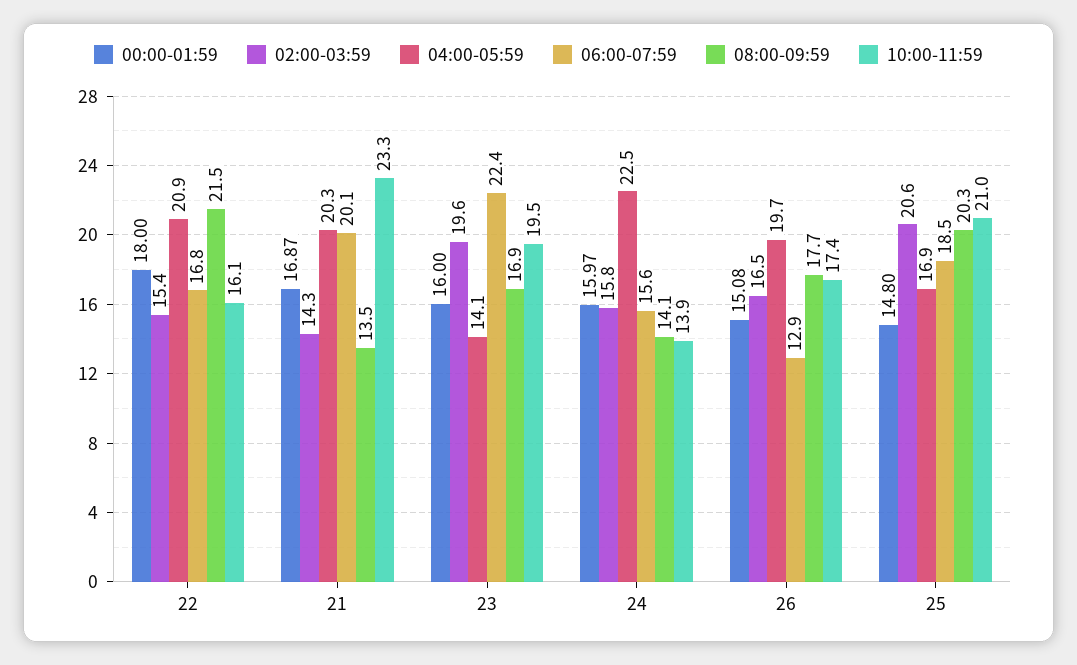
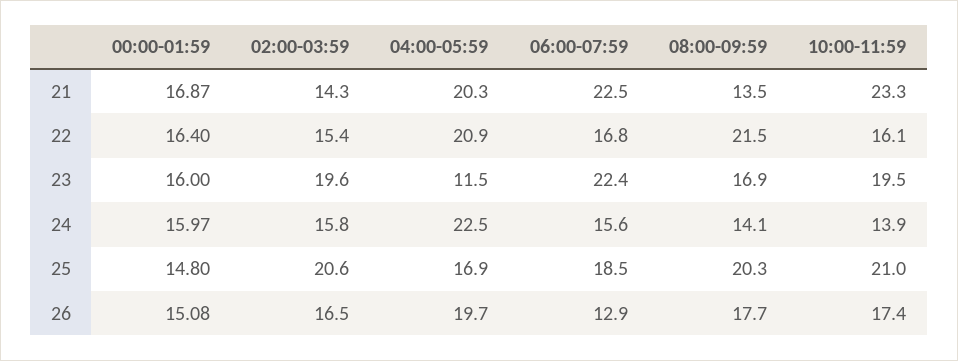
00:00-01:59, 22: 18 -> 16.4
06:00-07:59, 21: 20.1 -> 22.5
04:00-05:59, 23: 14.1 -> 11.5

